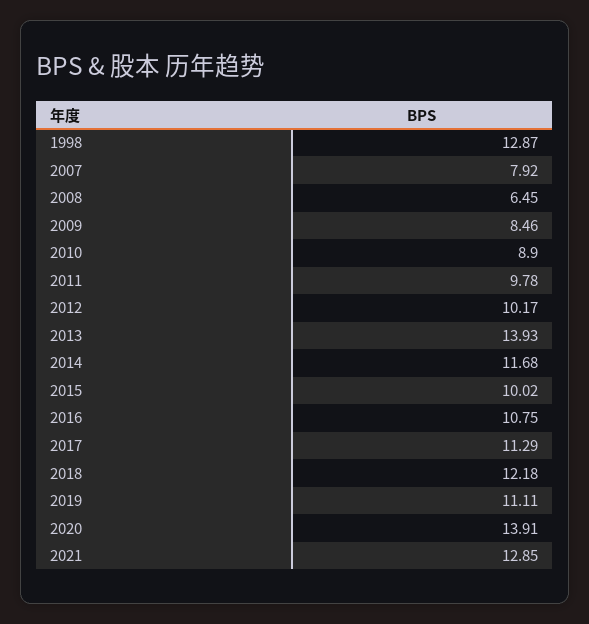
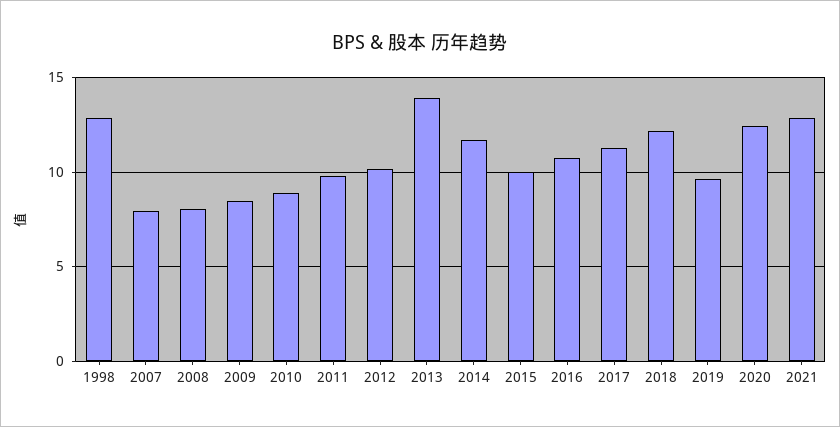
2008: 6.45 -> 8
2019: 11.11 -> 9.5
2020: 13.91 -> 12.5

